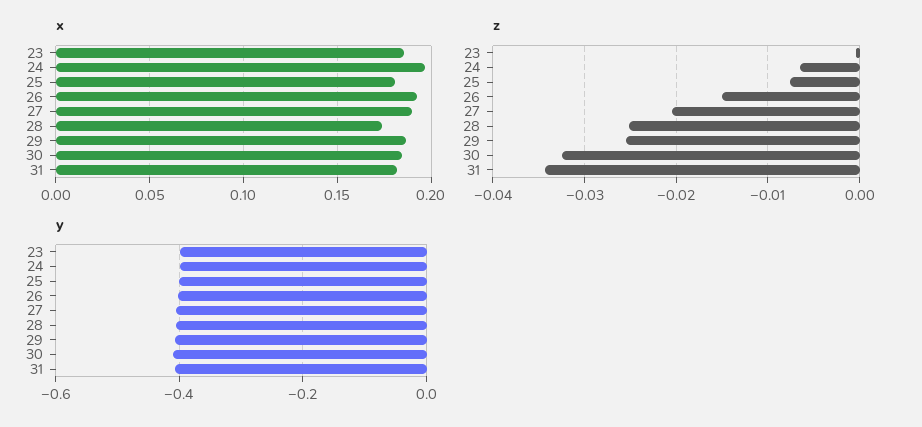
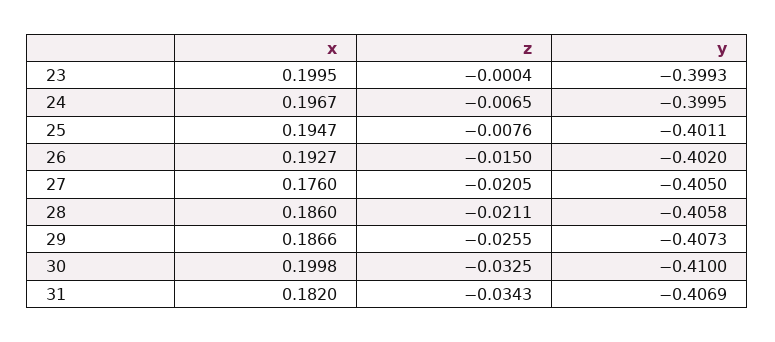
x, 23: 0.185 -> 0.1995
x, 25: 0.18 -> 0.1947
x, 27: 0.19 -> 0.176
x, 28: 0.175 -> 0.186
x, 30: 0.185 -> 0.1998
z, 28: -0.025 -> -0.0211

